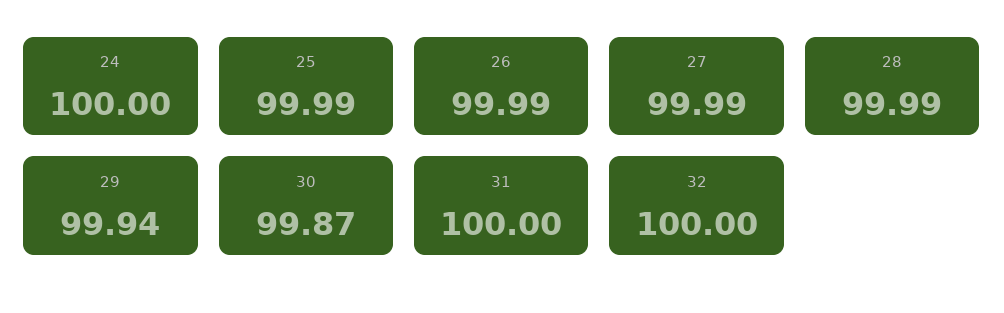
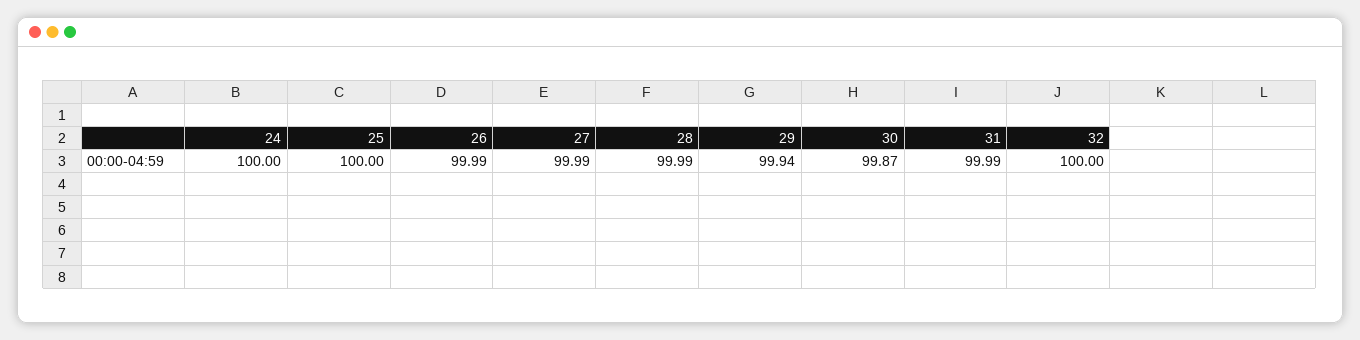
25: 99.99 -> 100
31: 100 -> 99.99

